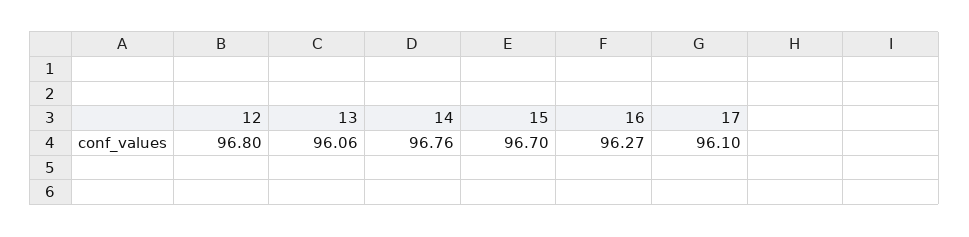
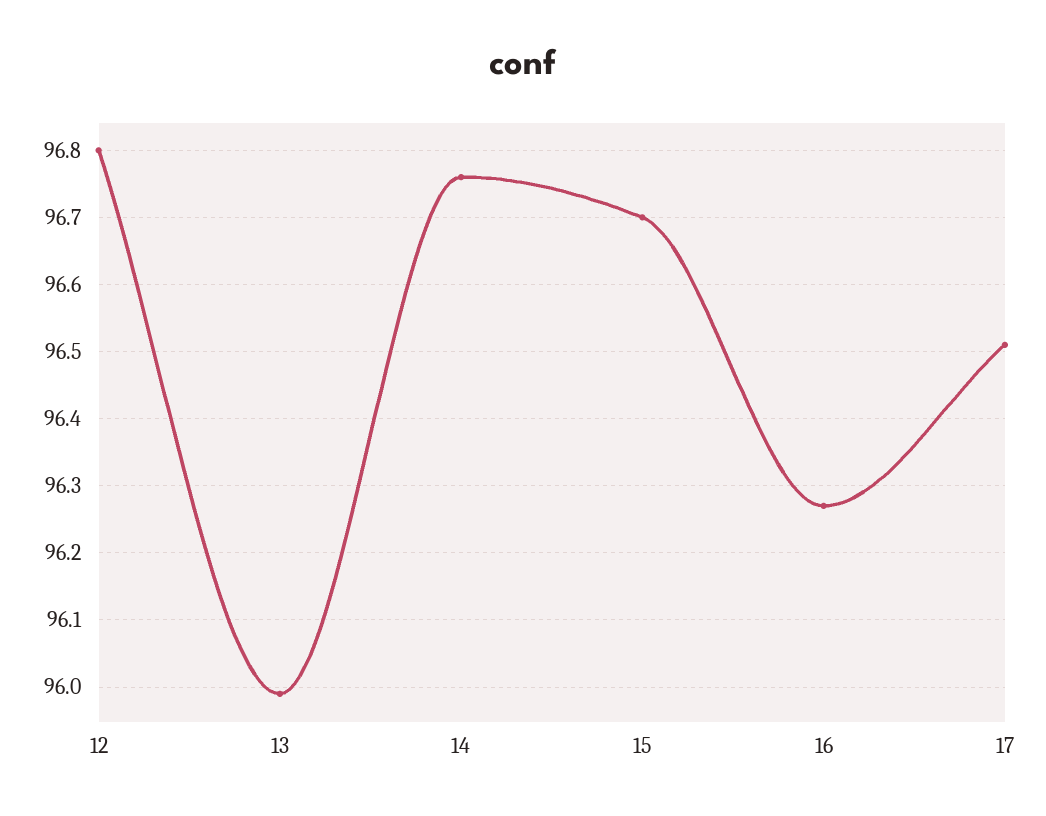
13: 96.06 -> 95.99
17: 96.1 -> 96.51

